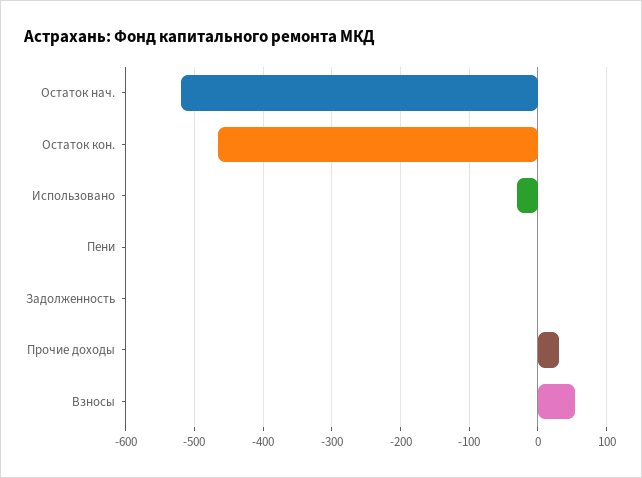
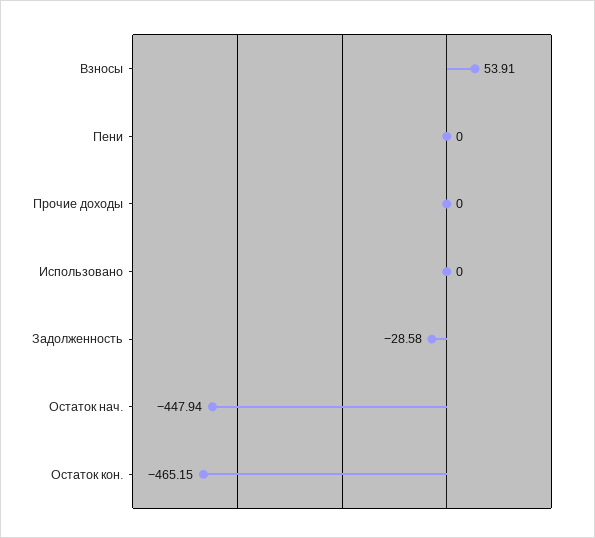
Остаток нач.: -520 -> -447.94
Использовано: -30 -> 0
Задолженность: 0 -> -28.58
Прочие доходы: 30 -> 0

